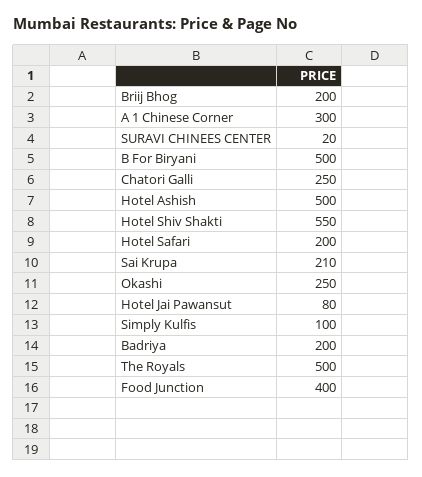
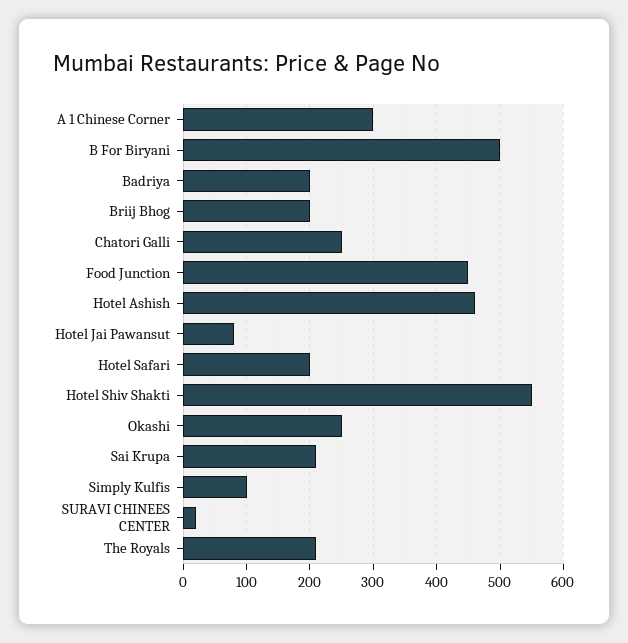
Hotel Ashish: 500 -> 460
The Royals: 500 -> 210
Food Junction: 400 -> 450

